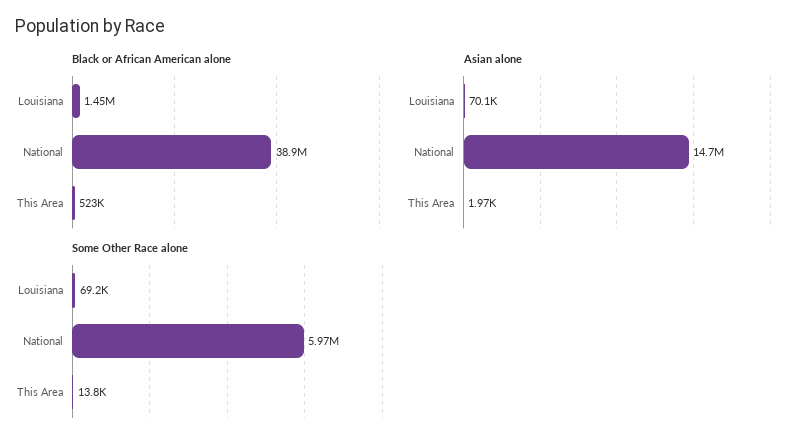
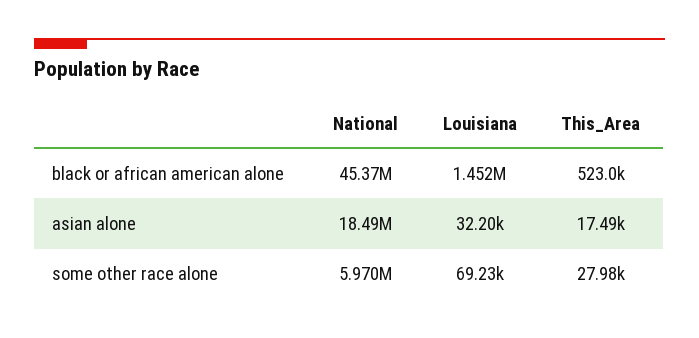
Black or African American alone, National: 38900000 -> 45370000
Asian alone, Louisiana: 70100 -> 32200
Asian alone, National: 14700000 -> 18490000
Asian alone, This Area: 1970 -> 17490
Some Other Race alone, This Area: 13800 -> 27980

